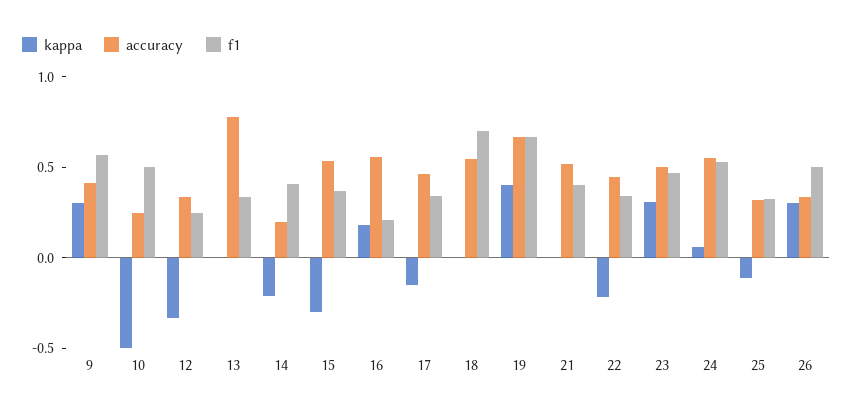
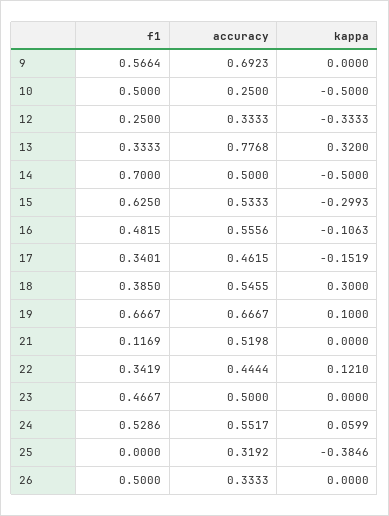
kappa, 9: 0.3 -> 0
accuracy, 9: 0.4 -> 0.6923
kappa, 13: 0 -> 0.32
kappa, 14: -0.2 -> -0.5
accuracy, 14: 0.2 -> 0.5
f1, 14: 0.4 -> 0.7
f1, 15: 0.4 -> 0.625
kappa, 16: 0.2 -> -0.1063
f1, 16: 0.2 -> 0.4815
kappa, 18: 0 -> 0.3
f1, 18: 0.7 -> 0.385
kappa, 19: 0.4 -> 0.1
f1, 21: 0.4 -> 0.1169
kappa, 22: -0.2 -> 0.121
kappa, 23: 0.3 -> 0
kappa, 25: -0.1 -> -0.3846
f1, 25: 0.3 -> 0
kappa, 26: 0.3 -> 0

